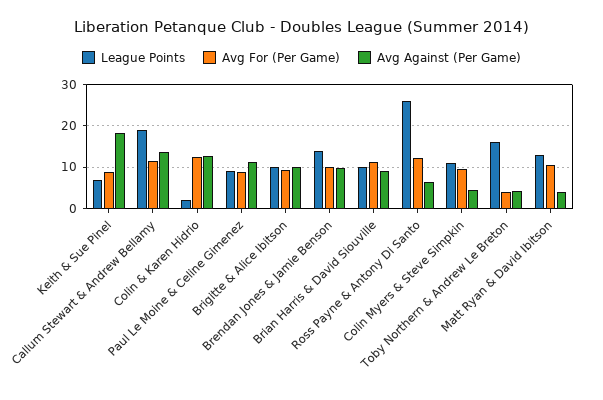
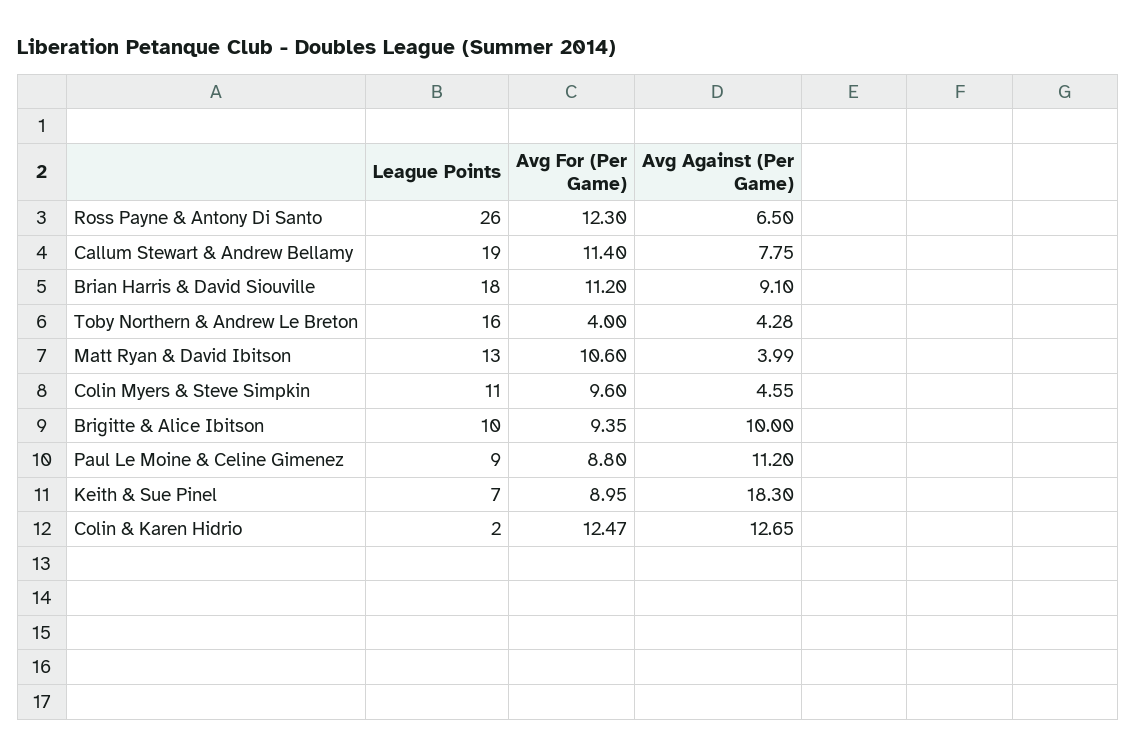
Avg Against (Per Game), Callum Stewart & Andrew Bellamy: 14 -> 7.75
League Points, Brendan Jones & Jamie Benson: 14 -> none
Avg For (Per Game), Brendan Jones & Jamie Benson: 10 -> none
Avg Against (Per Game), Brendan Jones & Jamie Benson: 10 -> none
League Points, Brian Harris & David Siouville: 10 -> 18

